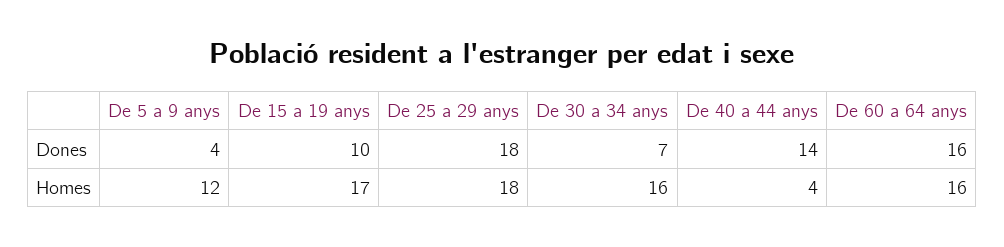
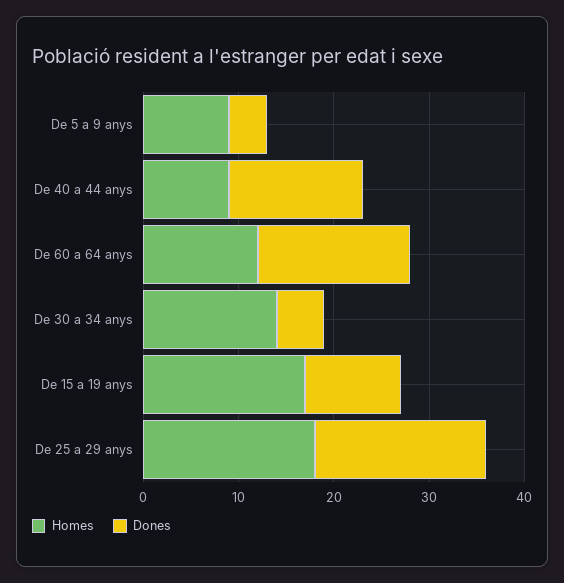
Dones, De 30 a 34 anys: 7 -> 5
Homes, De 5 a 9 anys: 12 -> 9
Homes, De 30 a 34 anys: 16 -> 14
Homes, De 40 a 44 anys: 4 -> 9
Homes, De 60 a 64 anys: 16 -> 12

